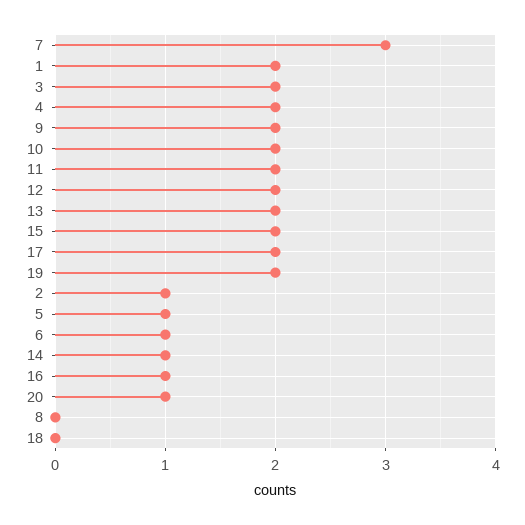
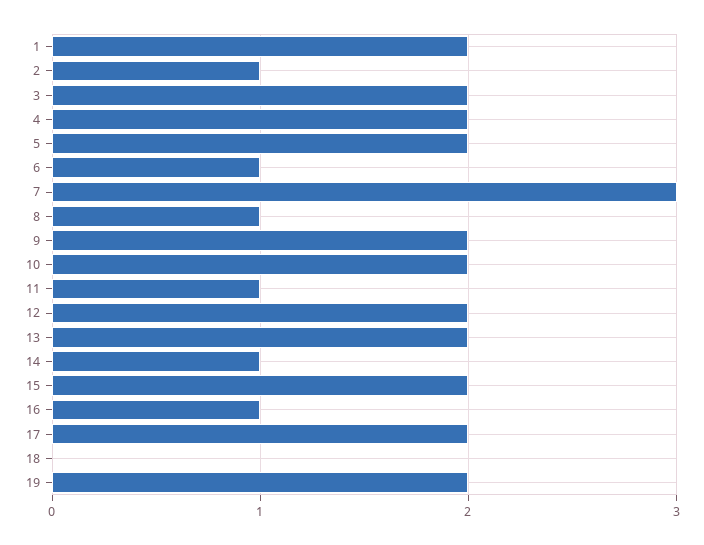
11: 2 -> 1
5: 1 -> 2
20: 1 -> none
8: 0 -> 1

